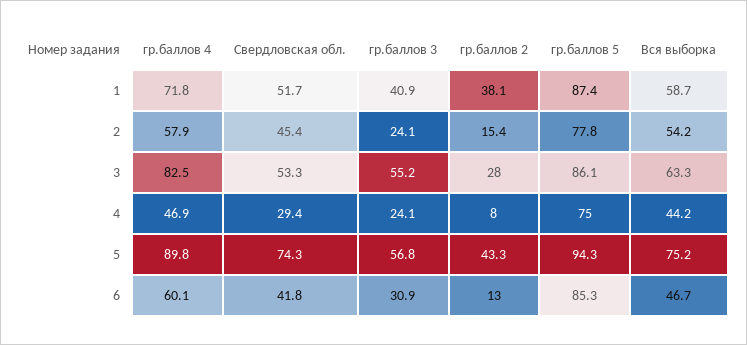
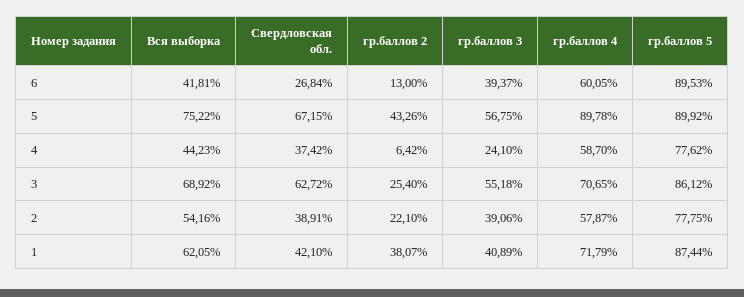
Свердловская обл., 1: 51.7 -> 42.1
Вся выборка, 1: 58.7 -> 62.05
Свердловская обл., 2: 45.4 -> 38.91
гр.баллов 3, 2: 24.1 -> 39.06
гр.баллов 2, 2: 15.4 -> 22.1
гр.баллов 4, 3: 82.5 -> 70.65
Свердловская обл., 3: 53.3 -> 62.72
гр.баллов 2, 3: 28 -> 25.4
Вся выборка, 3: 63.3 -> 68.92
гр.баллов 4, 4: 46.9 -> 58.7
Свердловская обл., 4: 29.4 -> 37.42
гр.баллов 2, 4: 8 -> 6.42
гр.баллов 5, 4: 75 -> 77.62
Свердловская обл., 5: 74.3 -> 67.15
гр.баллов 5, 5: 94.3 -> 89.92
Свердловская обл., 6: 41.8 -> 26.84
гр.баллов 3, 6: 30.9 -> 39.37
гр.баллов 5, 6: 85.3 -> 89.53
Вся выборка, 6: 46.7 -> 41.81

